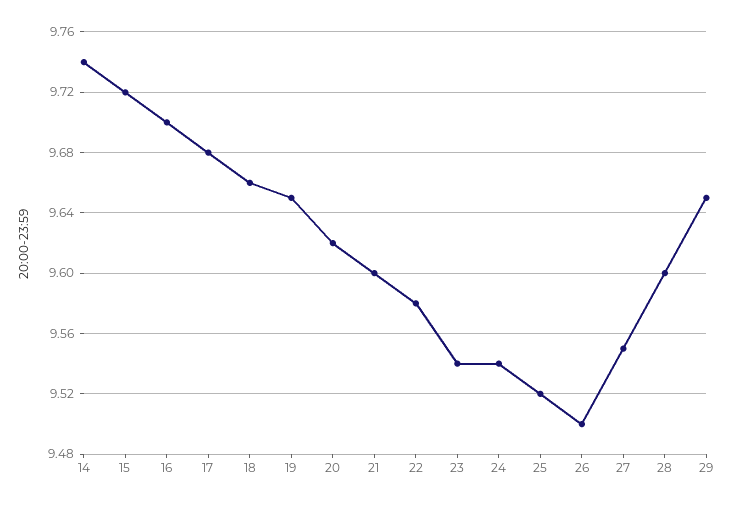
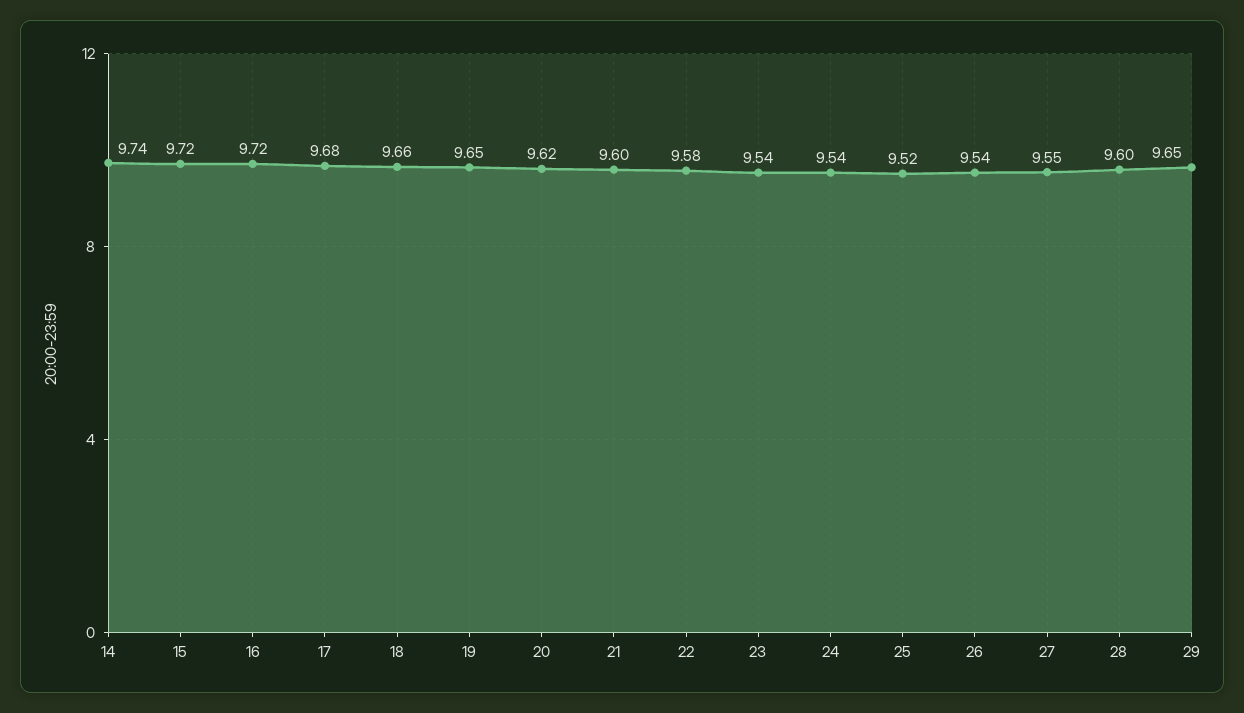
16: 9.7 -> 9.72
26: 9.5 -> 9.54

